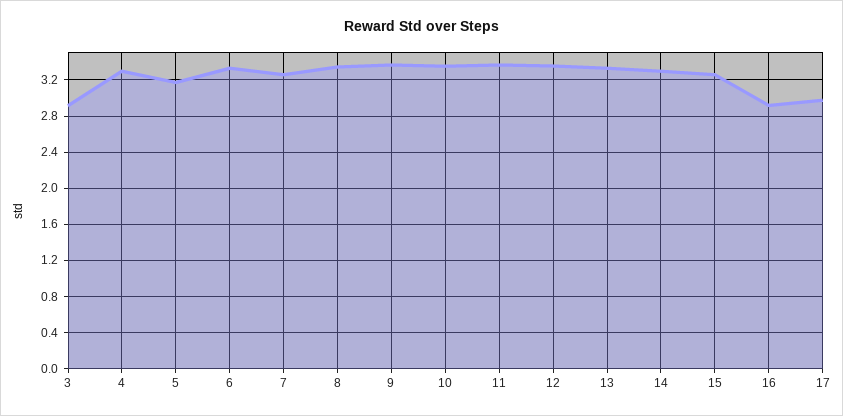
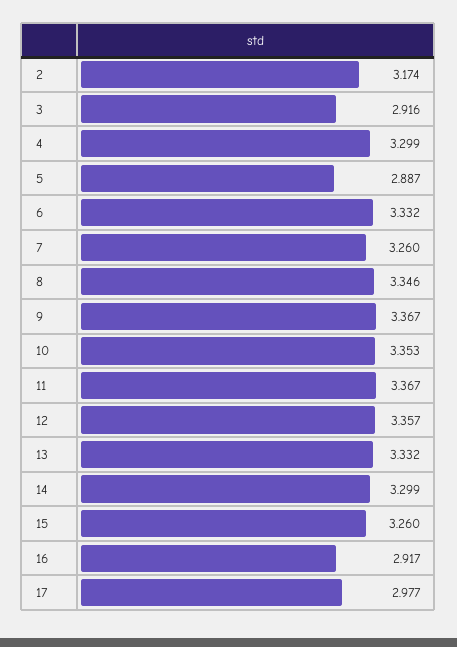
5: 3.2 -> 2.887
2: none -> 3.174

